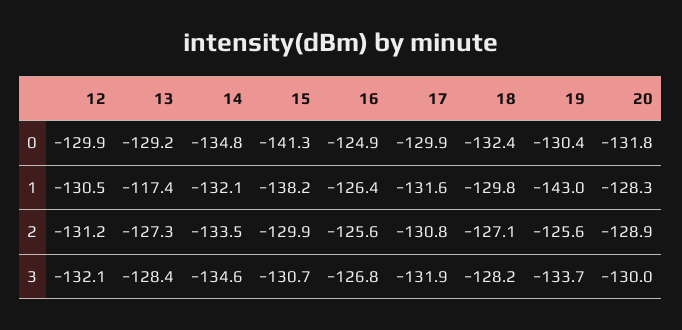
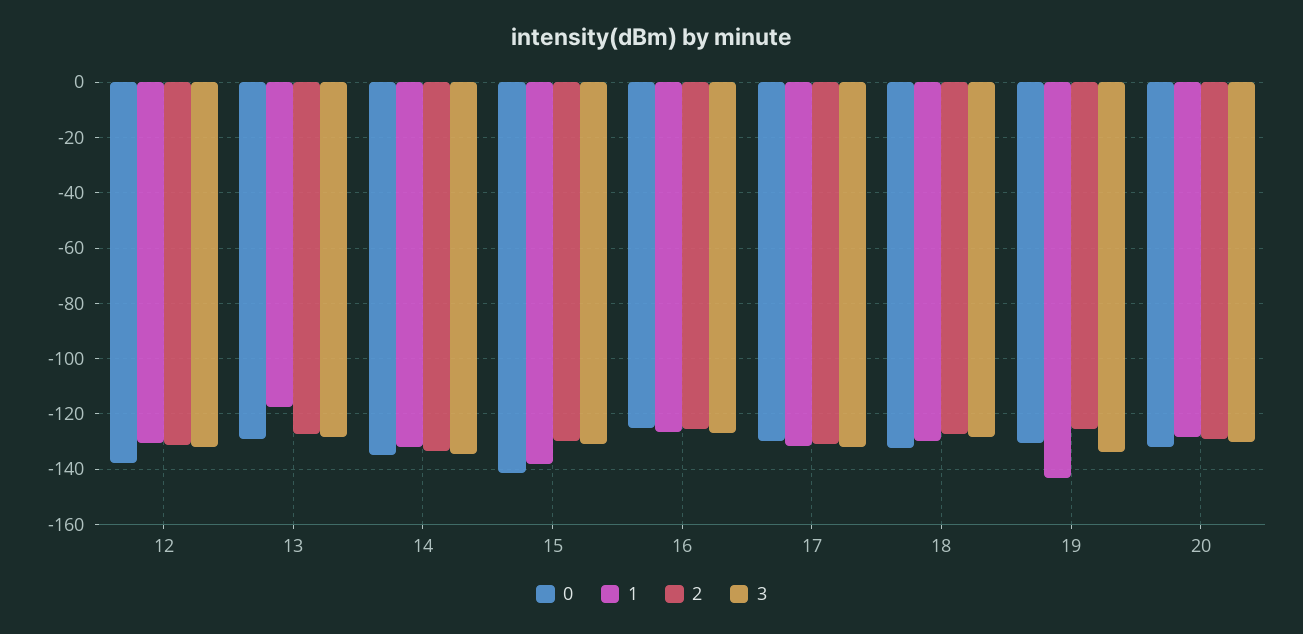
0, 12: -129.9 -> -137.5

